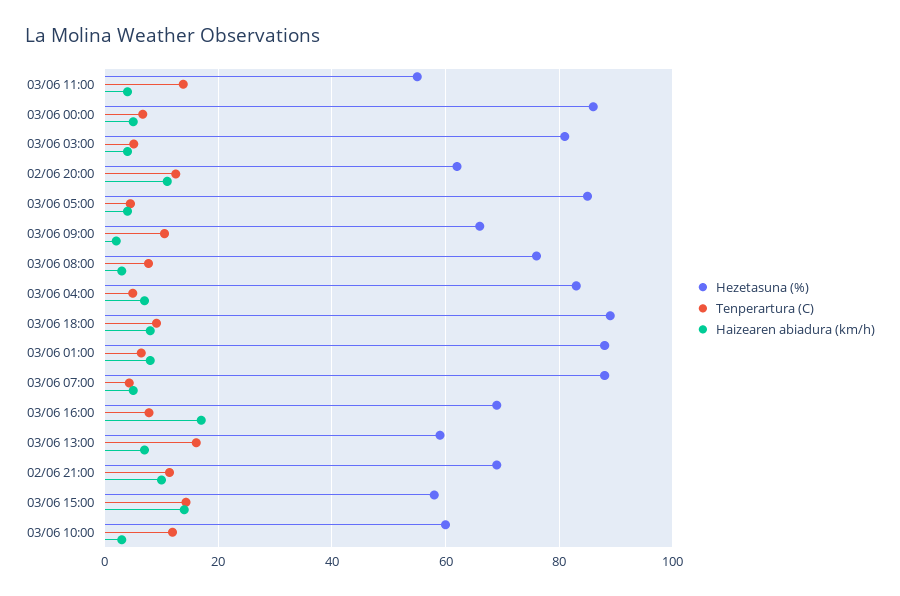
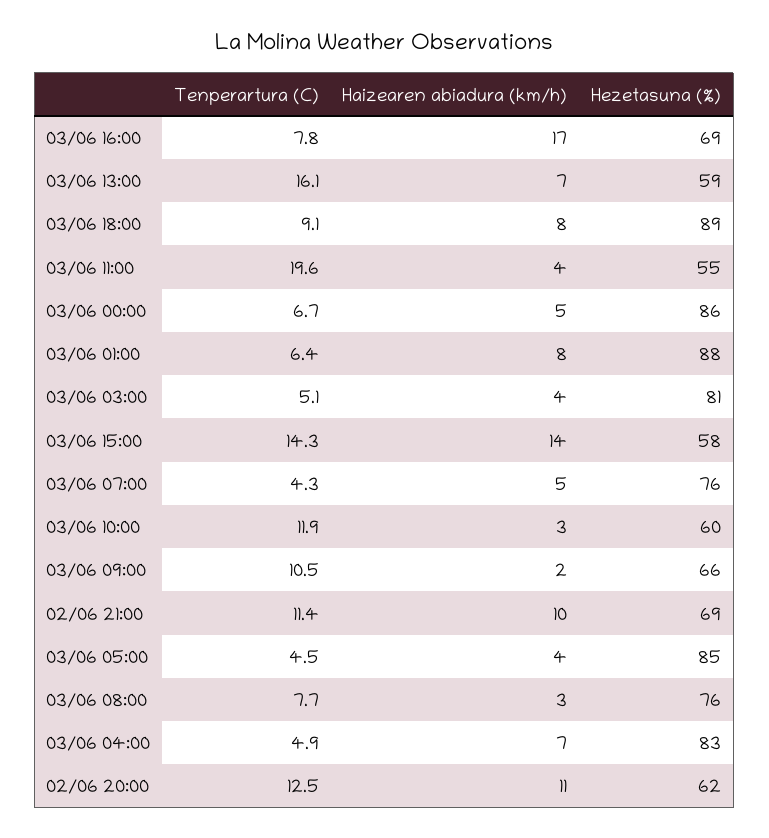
Tenperartura (C), 03/06 11:00: 14 -> 19.6
Hezetasuna (%), 03/06 07:00: 88 -> 76

